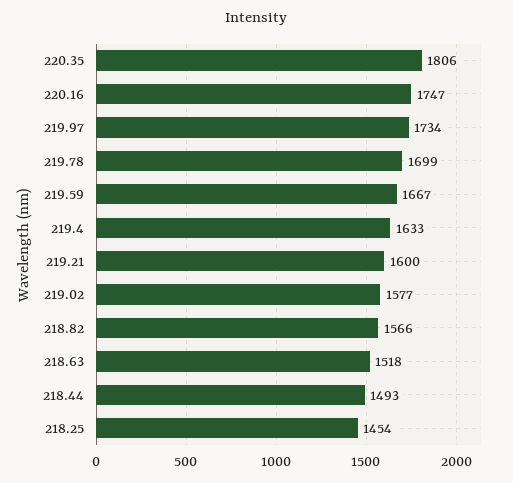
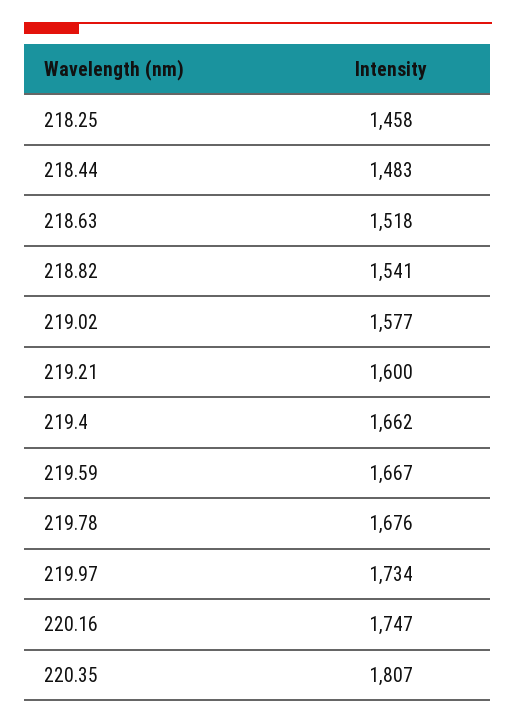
220.35: 1806 -> 1807
219.78: 1699 -> 1676
219.4: 1633 -> 1662
218.82: 1566 -> 1541
218.44: 1493 -> 1483
218.25: 1454 -> 1458

